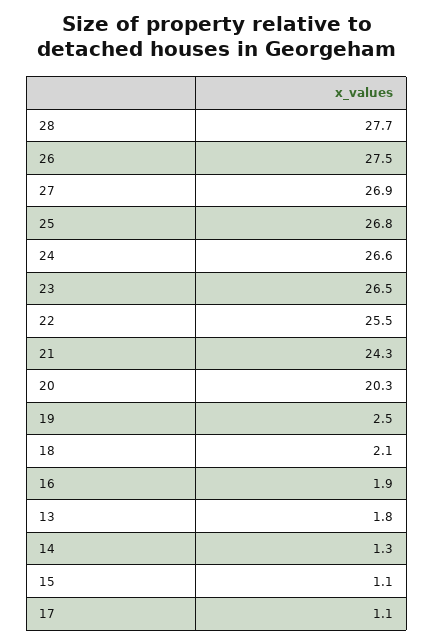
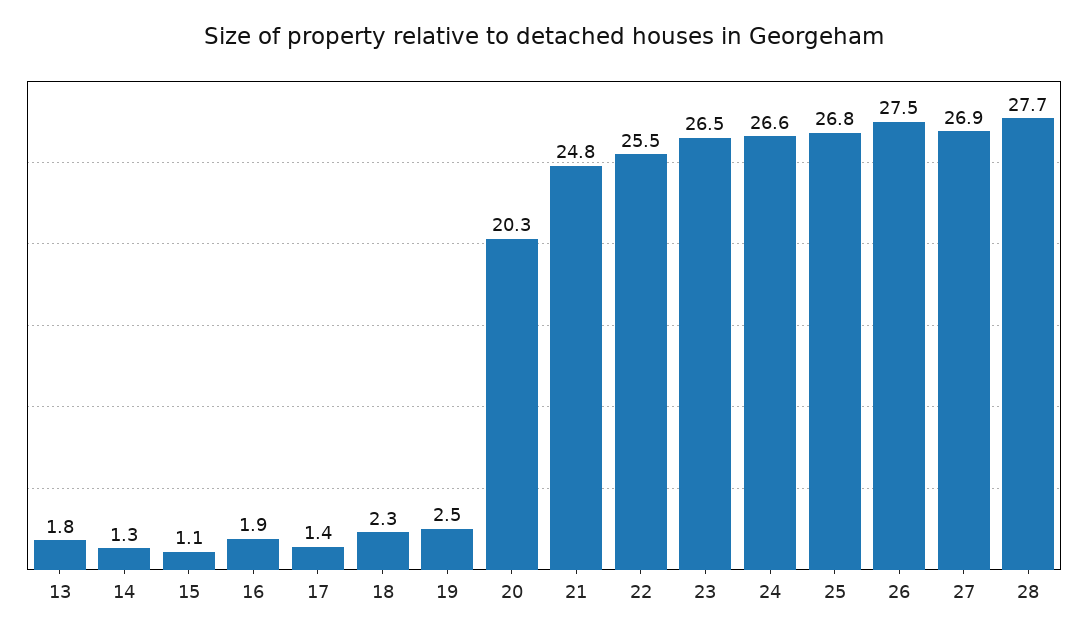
21: 24.3 -> 24.8
18: 2.1 -> 2.3
17: 1.1 -> 1.4

